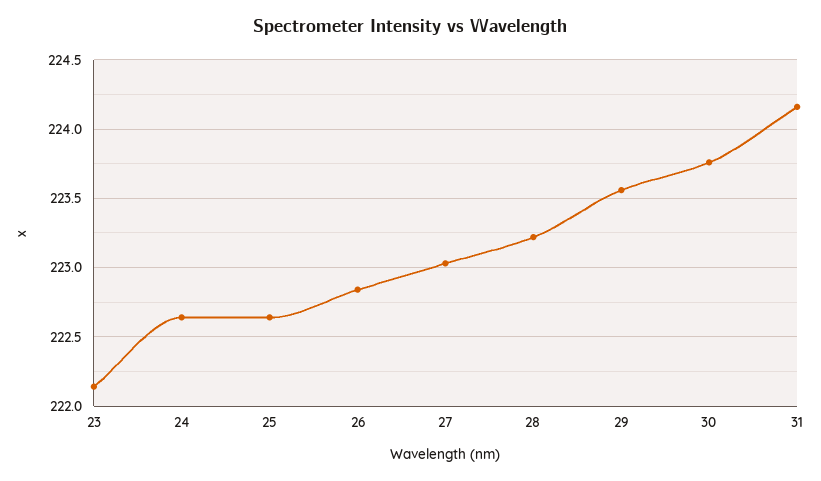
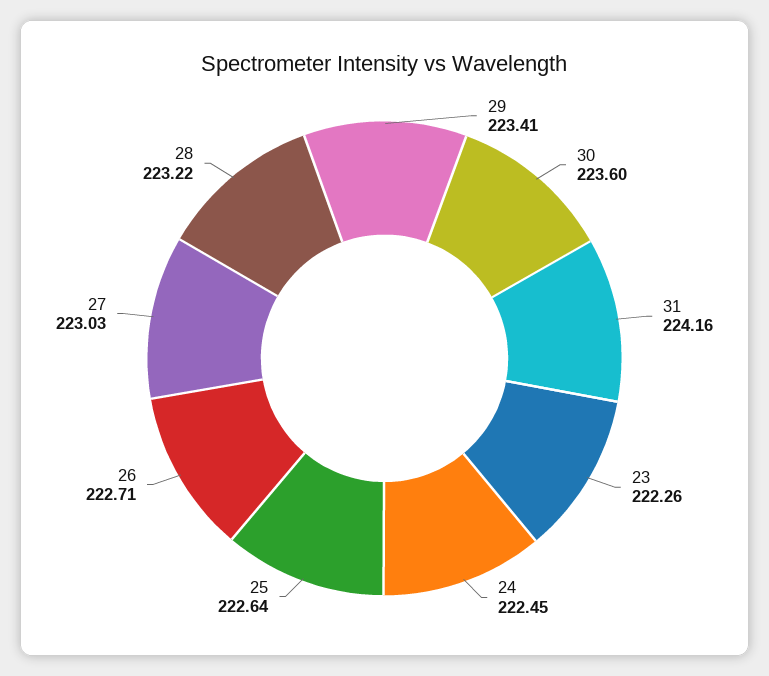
23: 222.15 -> 222.26
24: 222.65 -> 222.45
26: 222.85 -> 222.71
29: 223.55 -> 223.41
30: 223.75 -> 223.6

